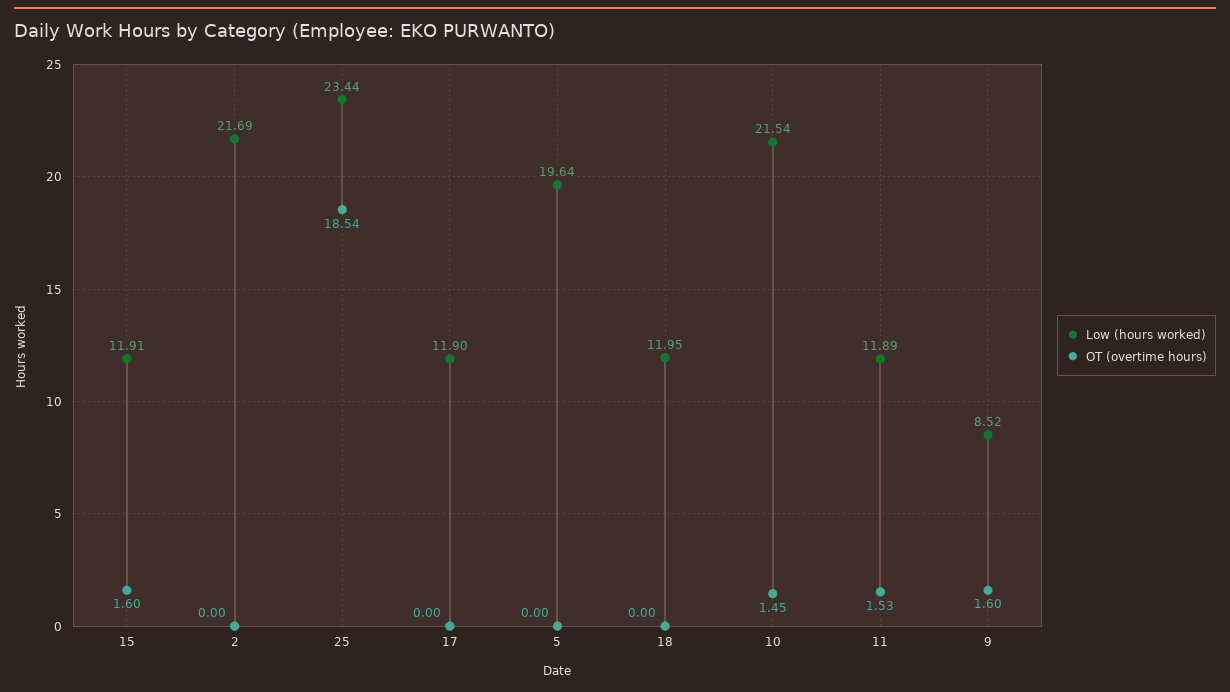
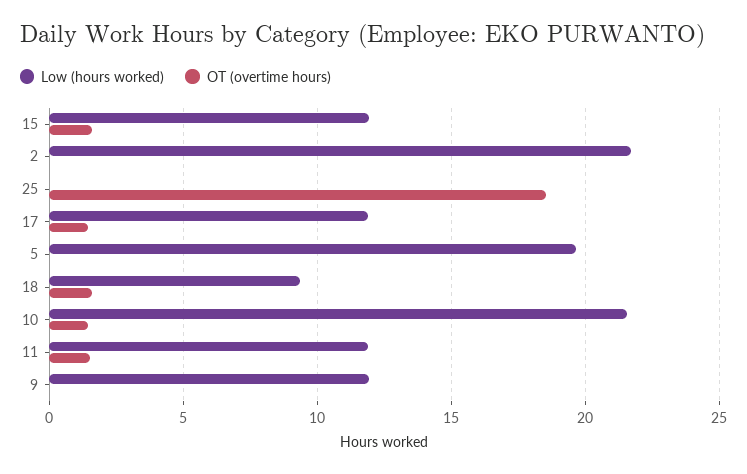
Low (hours worked), 25: 23.44 -> 0
OT (overtime hours), 17: 0 -> 1.5
Low (hours worked), 18: 11.95 -> 9.5
OT (overtime hours), 18: 0 -> 1.5
Low (hours worked), 9: 8.52 -> 12
OT (overtime hours), 9: 1.6 -> 0

